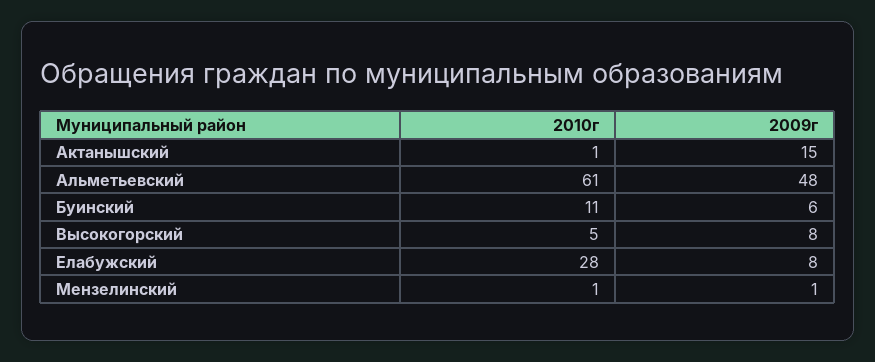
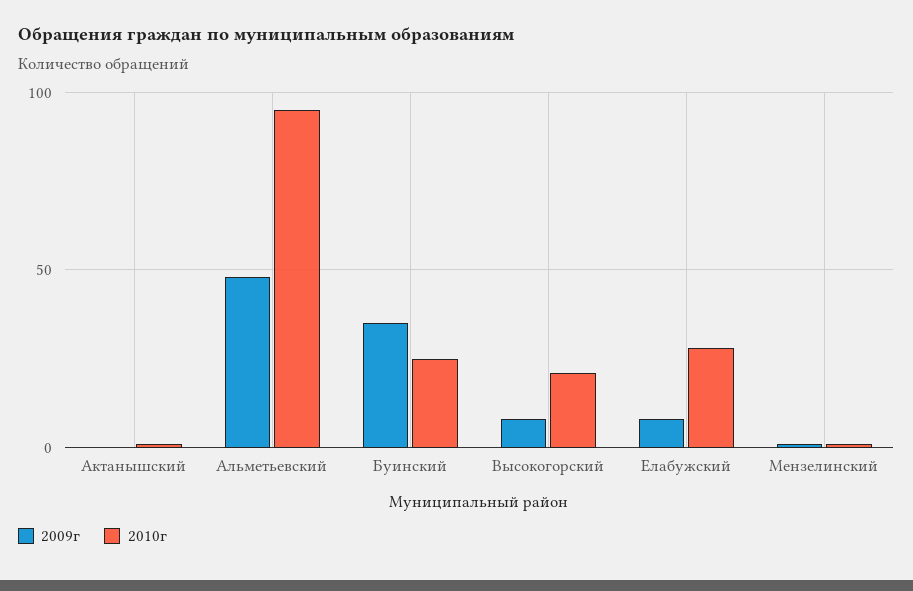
2009г, Актанышский: 15 -> 0
2010г, Альметьевский: 61 -> 95
2010г, Буинский: 11 -> 25
2009г, Буинский: 6 -> 35
2010г, Высокогорский: 5 -> 20

